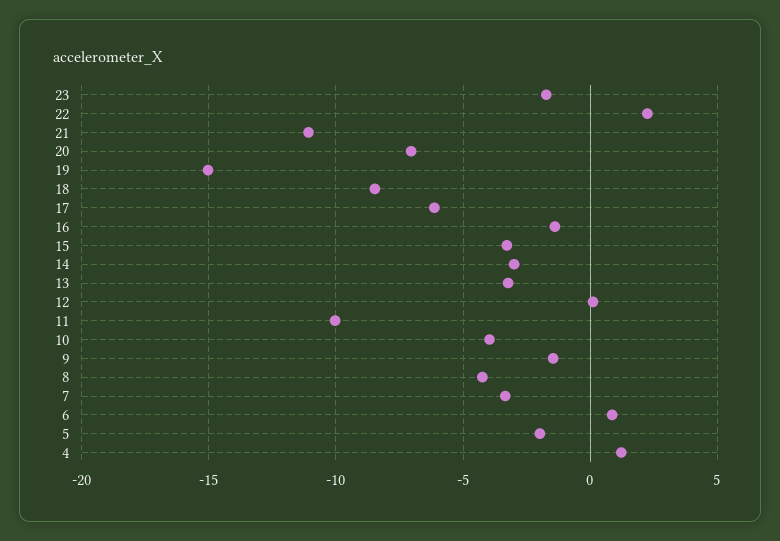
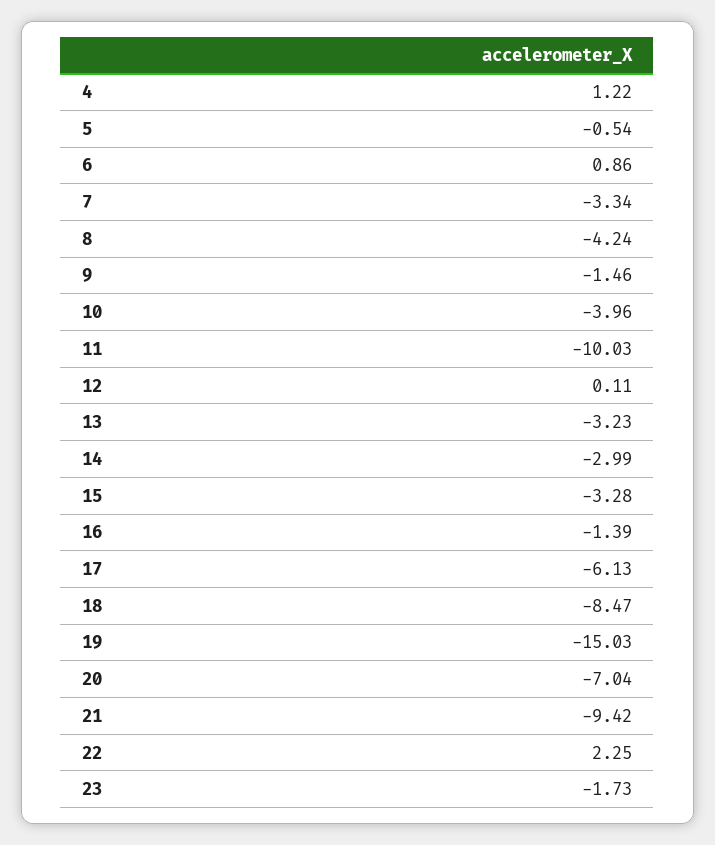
21: -11 -> -9.42
5: -2 -> -0.54

